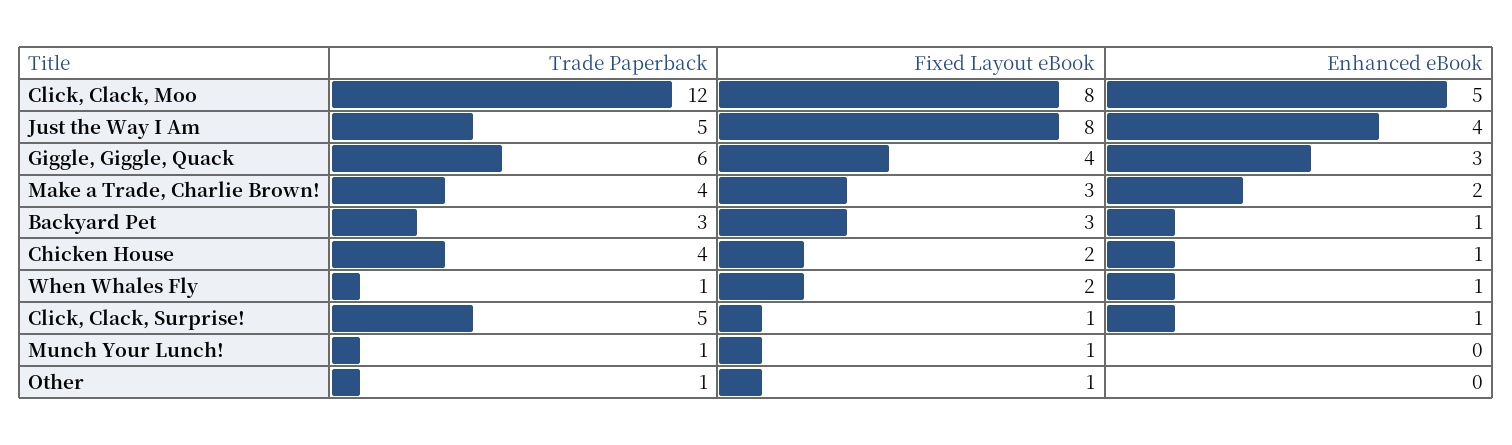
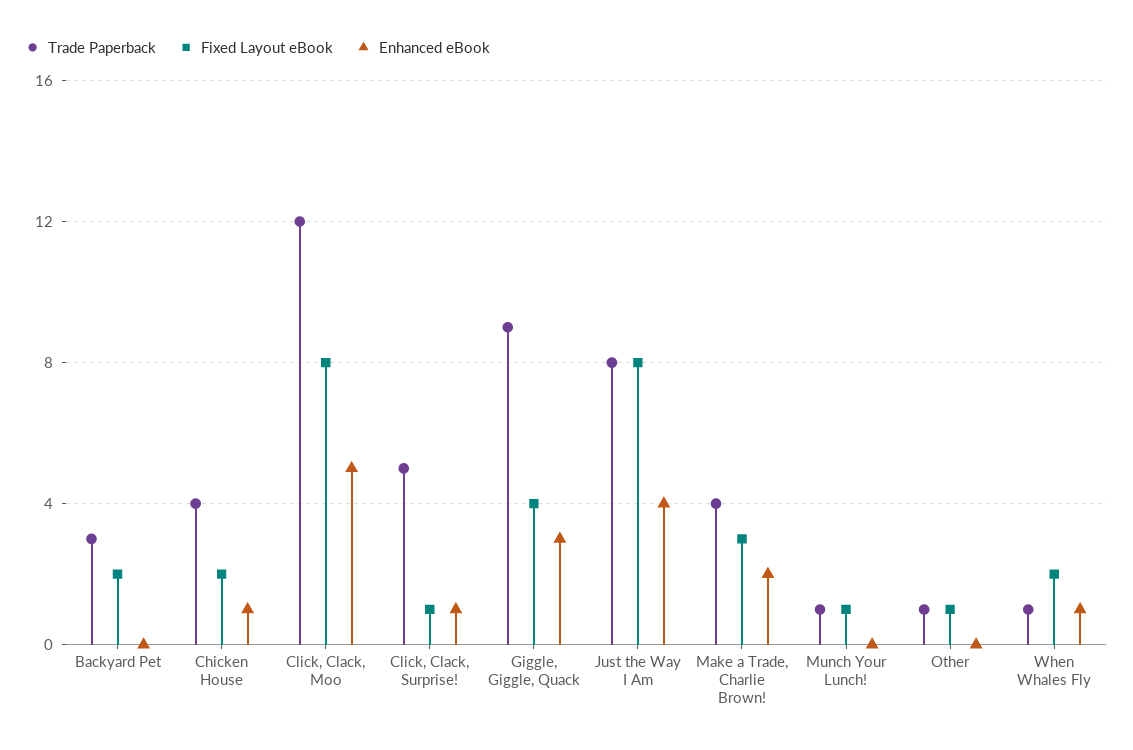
Trade Paperback, Just the Way I Am: 5 -> 8
Trade Paperback, Giggle, Giggle, Quack: 6 -> 9
Fixed Layout eBook, Backyard Pet: 3 -> 2
Enhanced eBook, Backyard Pet: 1 -> 0

